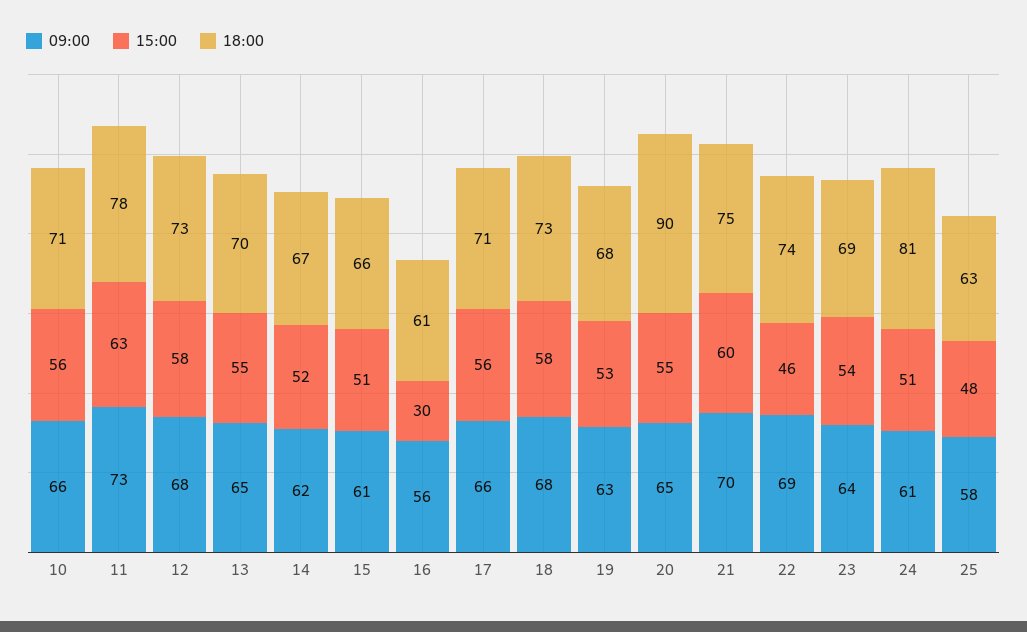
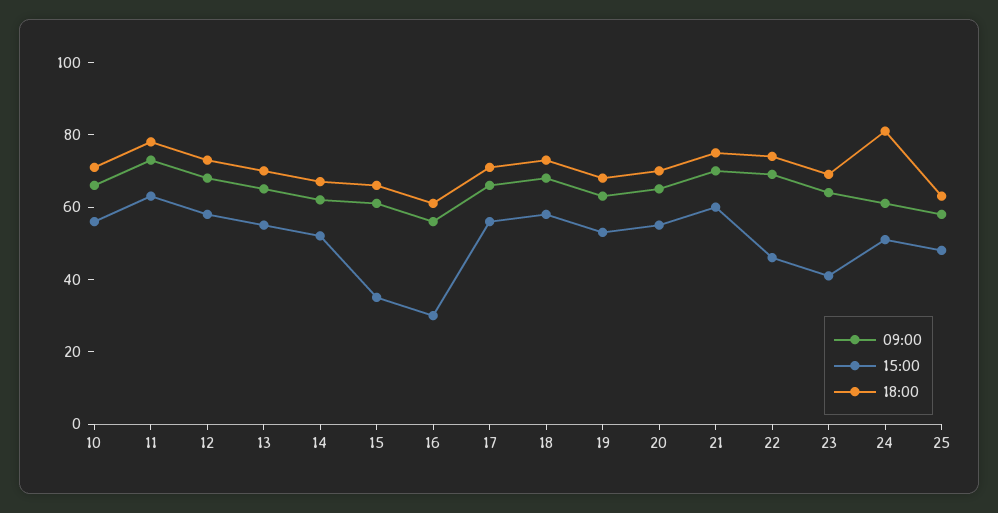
15:00, 15: 51 -> 35
18:00, 20: 90 -> 70
15:00, 23: 54 -> 40

